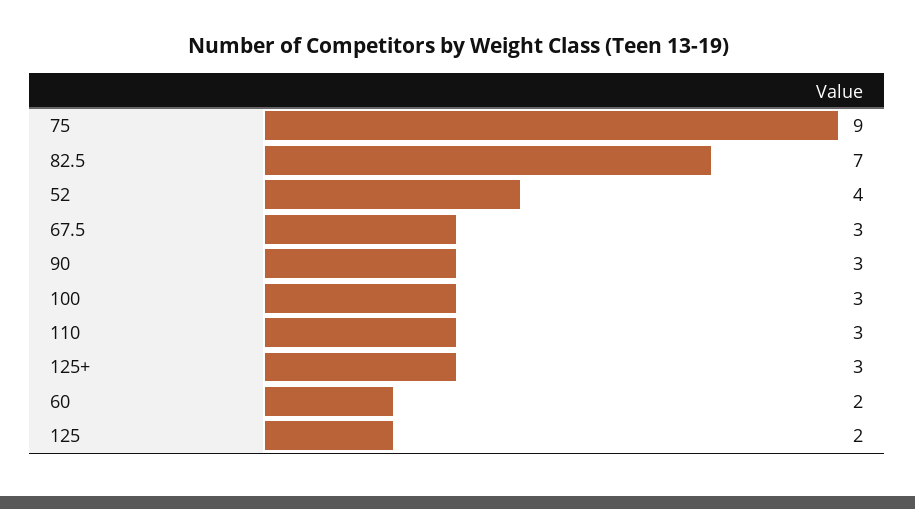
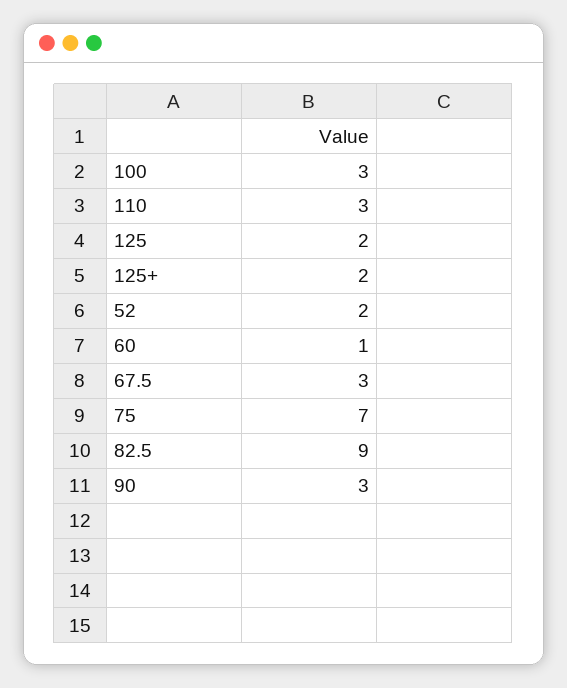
75: 9 -> 7
82.5: 7 -> 9
52: 4 -> 2
125+: 3 -> 2
60: 2 -> 1

